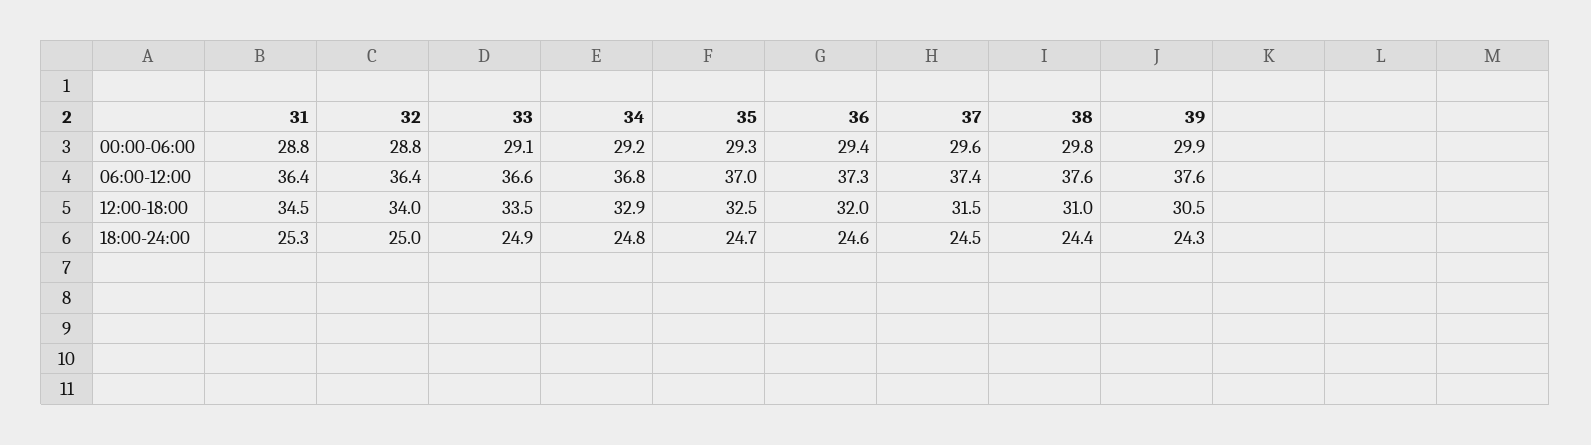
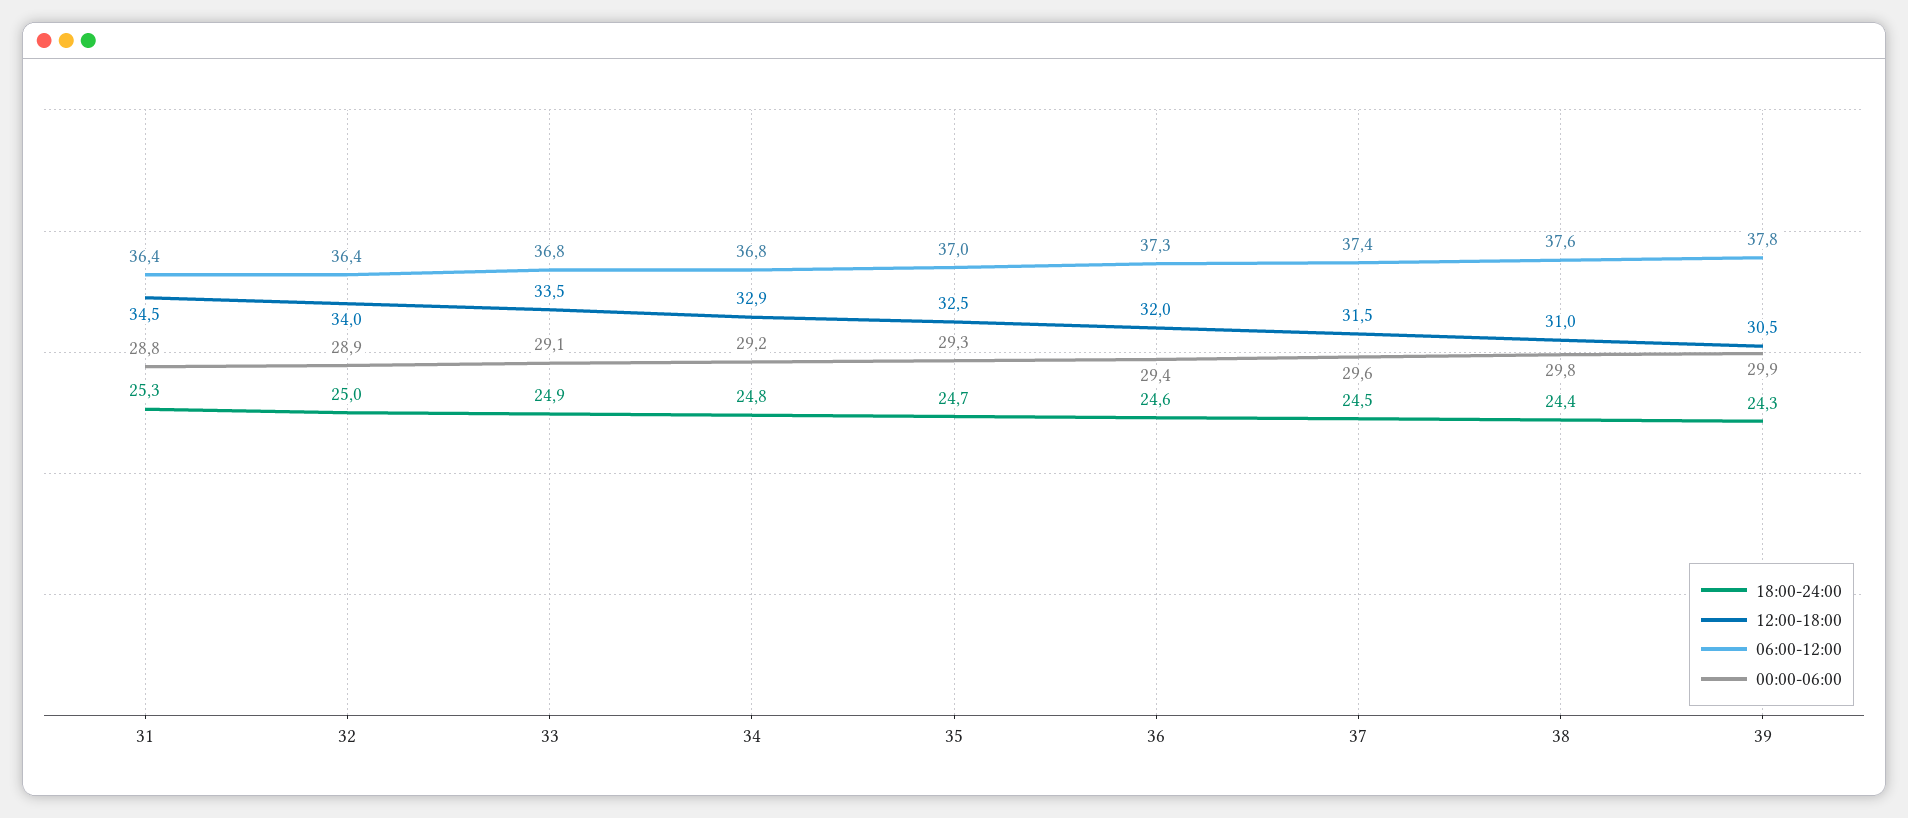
00:00-06:00, 32: 28.8 -> 28.9
06:00-12:00, 33: 36.6 -> 36.8
06:00-12:00, 39: 37.6 -> 37.8

